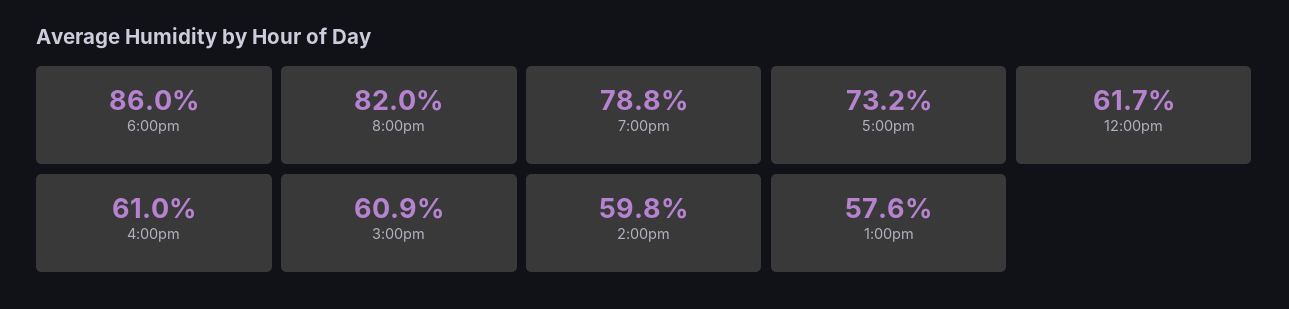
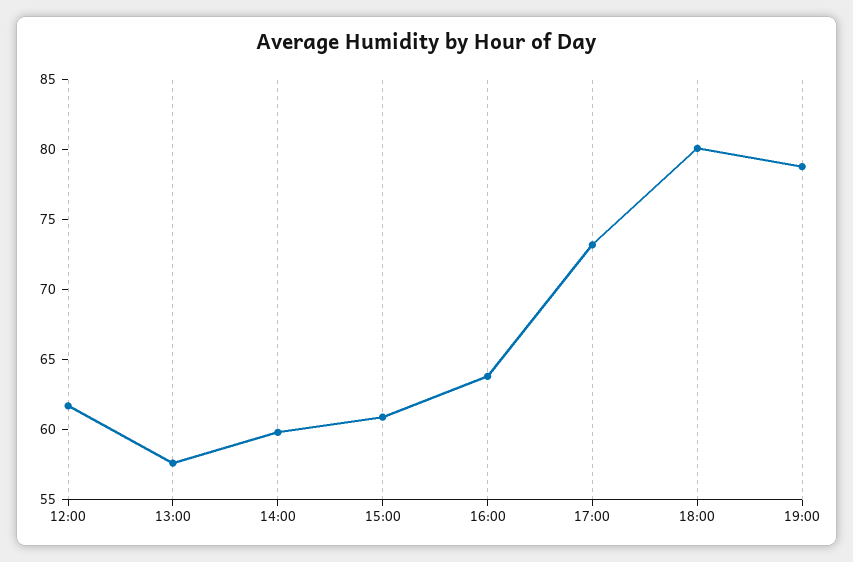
6:00pm: 86 -> 80
8:00pm: 82 -> none
4:00pm: 61 -> 64

